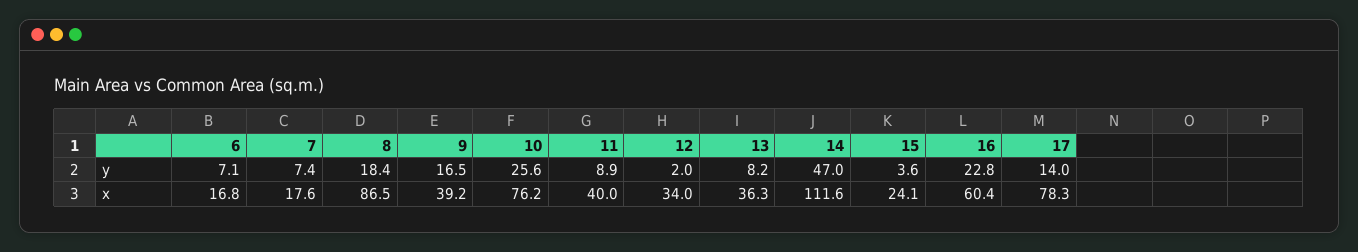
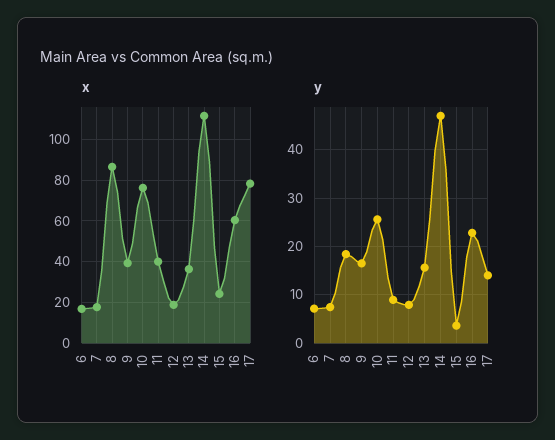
y, 12: 2 -> 8
y, 13: 8.2 -> 16
x, 12: 34 -> 20

